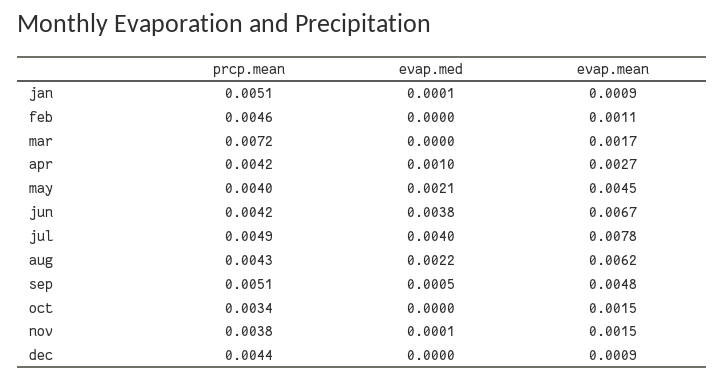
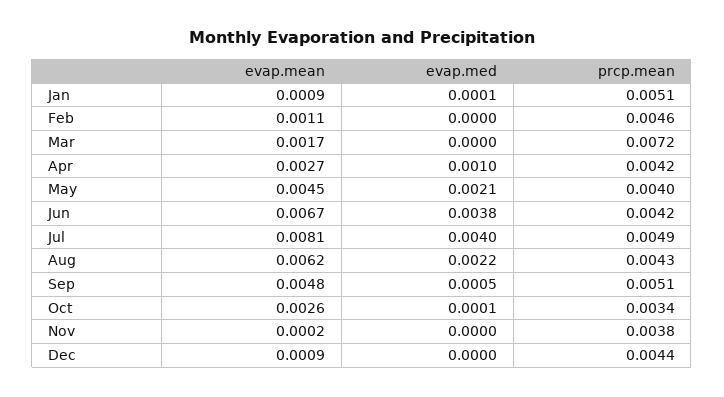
evap.mean, jul: 0.0078 -> 0.0081
evap.med, oct: 0 -> 0.0001
evap.mean, oct: 0.0015 -> 0.0026
evap.med, nov: 0.0001 -> 0
evap.mean, nov: 0.0015 -> 0.0002

